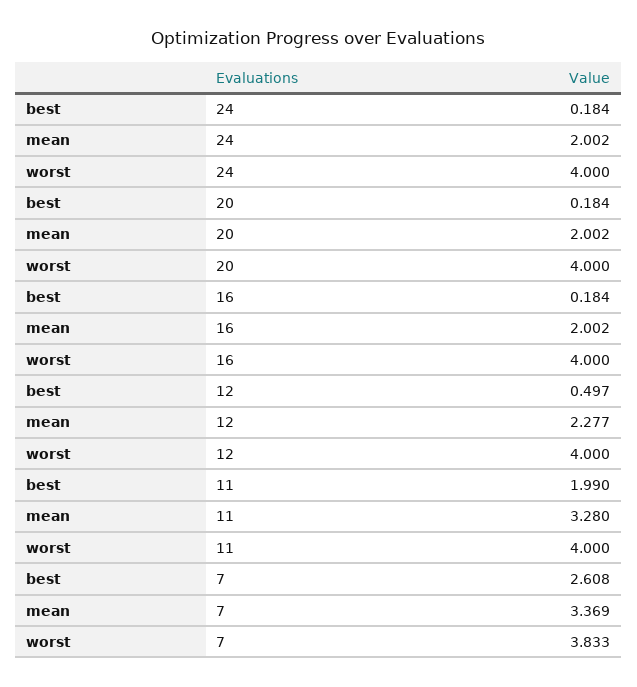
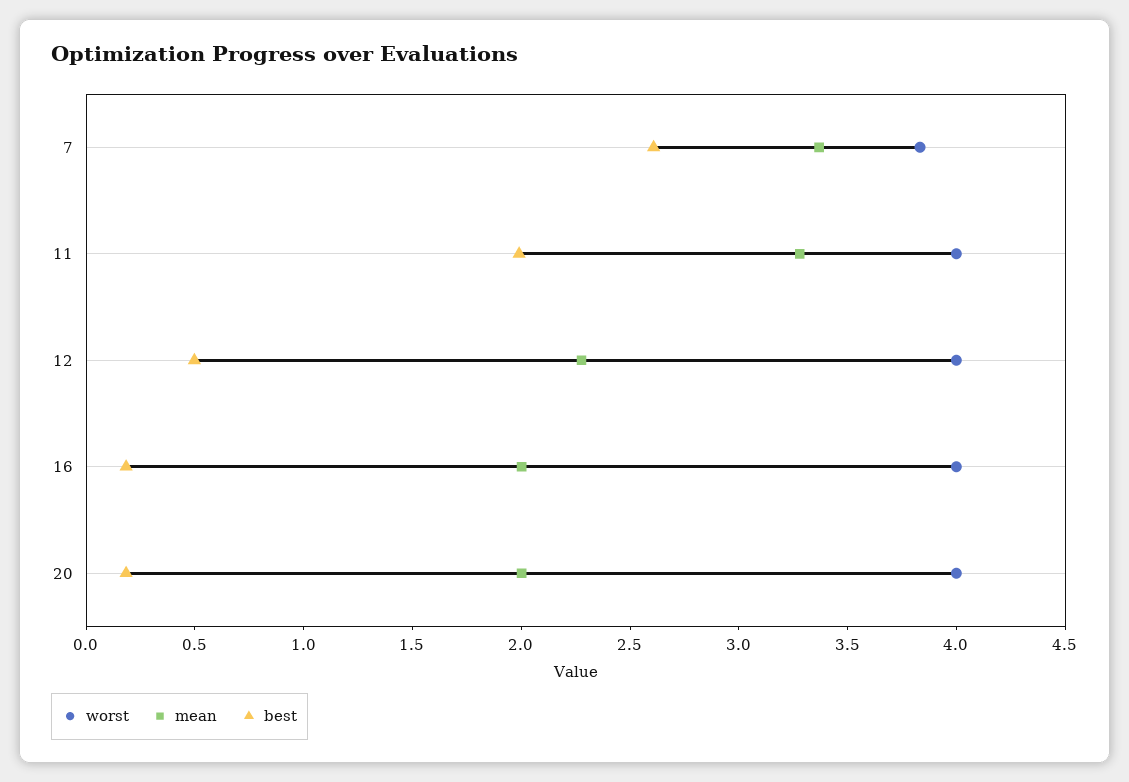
best, 24: 0.184 -> none
mean, 24: 2.002 -> none
worst, 24: 4 -> none

